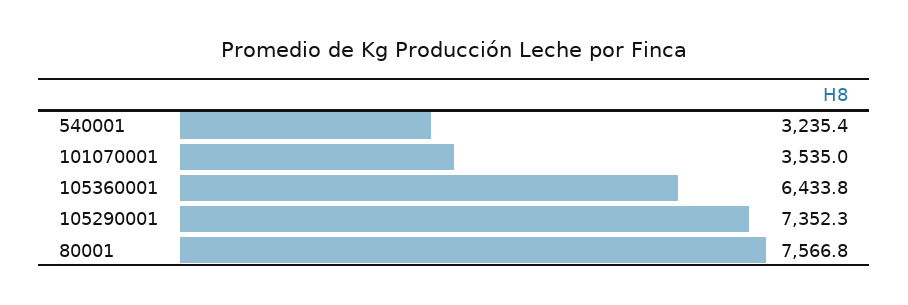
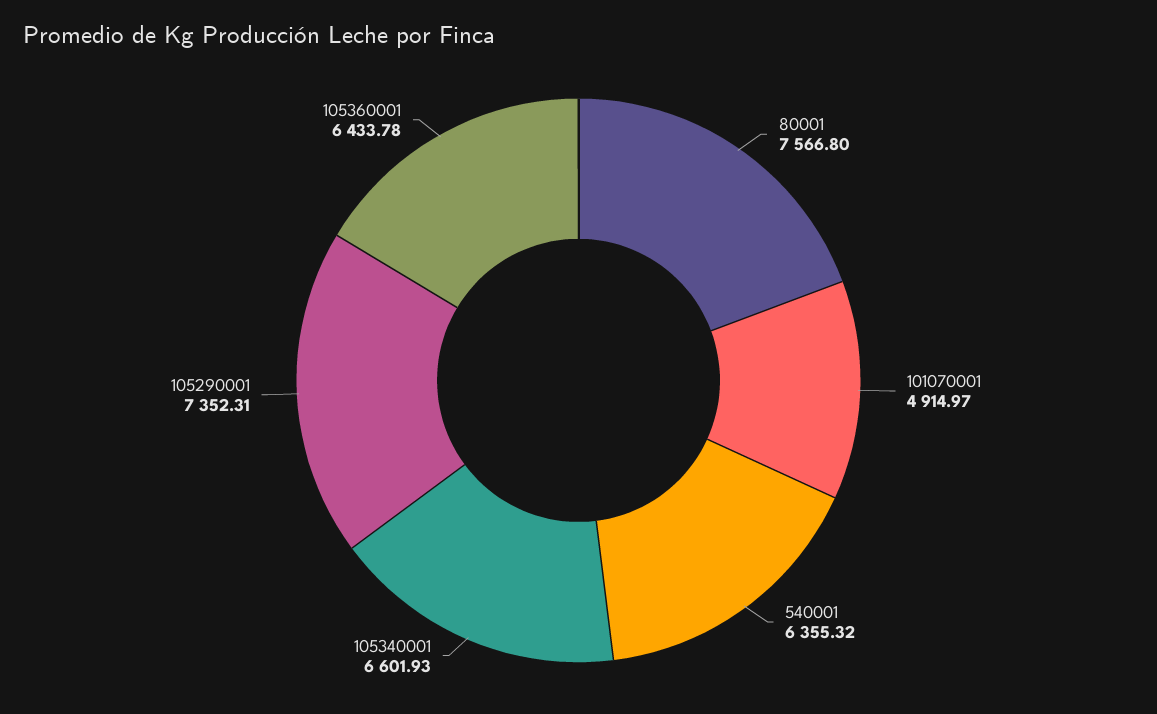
540001: 3235.4 -> 6355.32
101070001: 3535 -> 4914.97
105340001: none -> 6601.93

